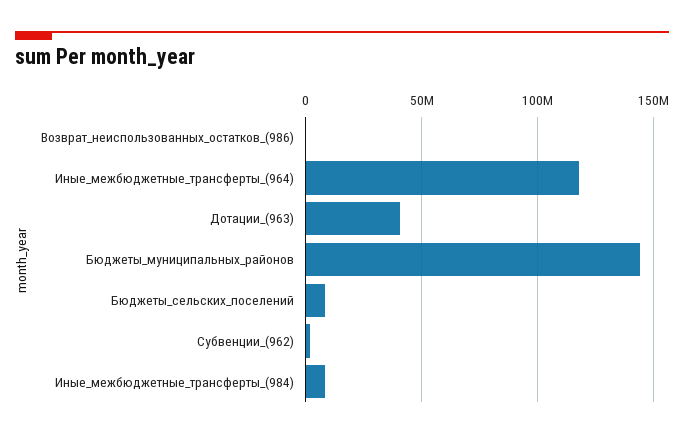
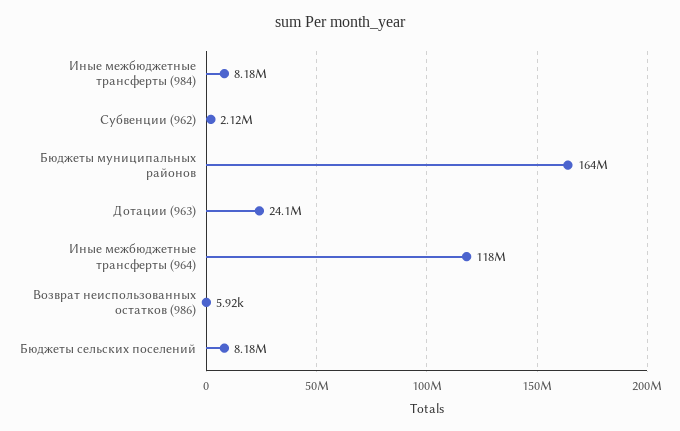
Дотации_(963): 40000000 -> 24100000
Бюджеты_муниципальных_районов: 145000000 -> 164000000

